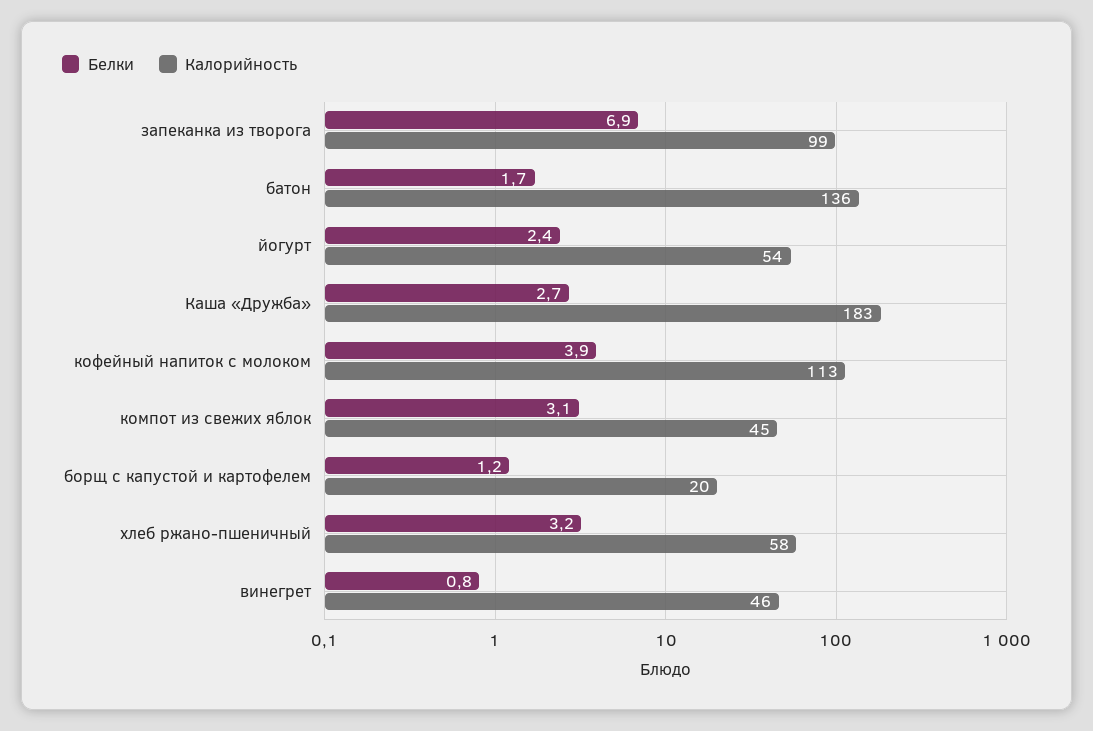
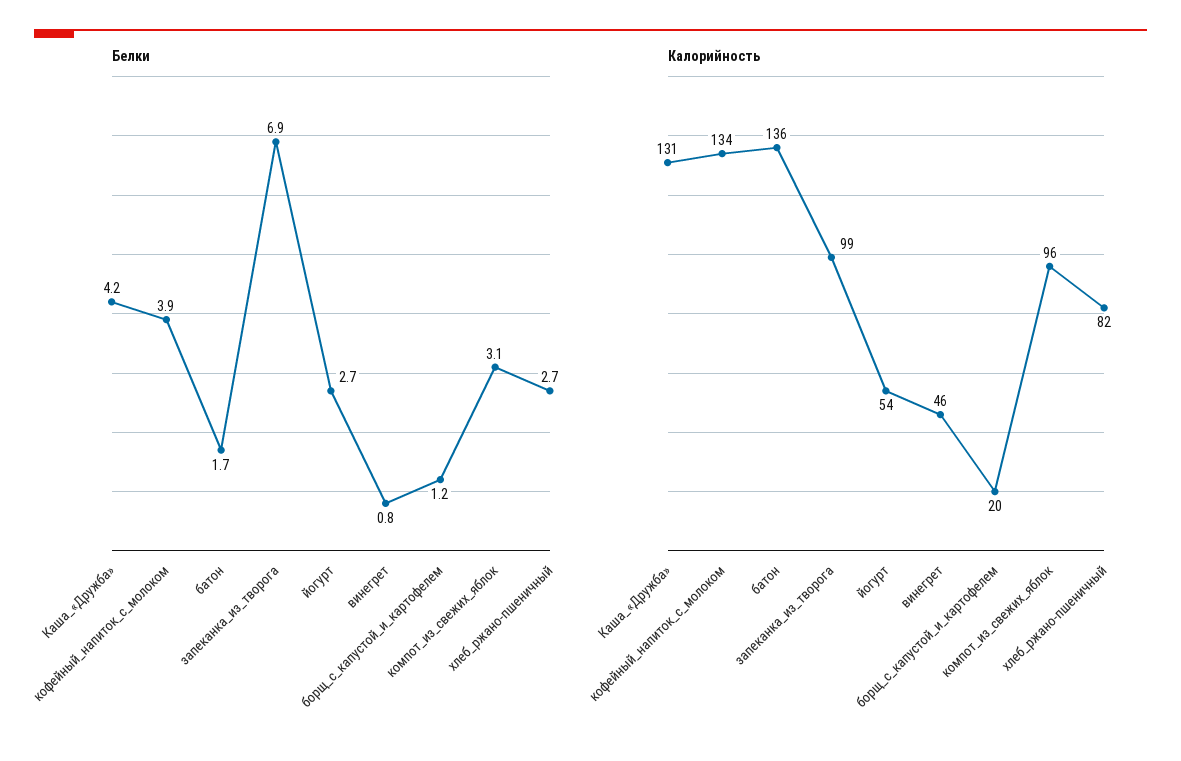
Белки, йогурт: 2.4 -> 2.7
Белки, Каша «Дружба»: 2.7 -> 4.2
Калорийность, Каша «Дружба»: 183 -> 131
Калорийность, кофейный напиток с молоком: 113 -> 134
Калорийность, компот из свежих яблок: 45 -> 96
Белки, хлеб ржано-пшеничный: 3.2 -> 2.7
Калорийность, хлеб ржано-пшеничный: 58 -> 82

